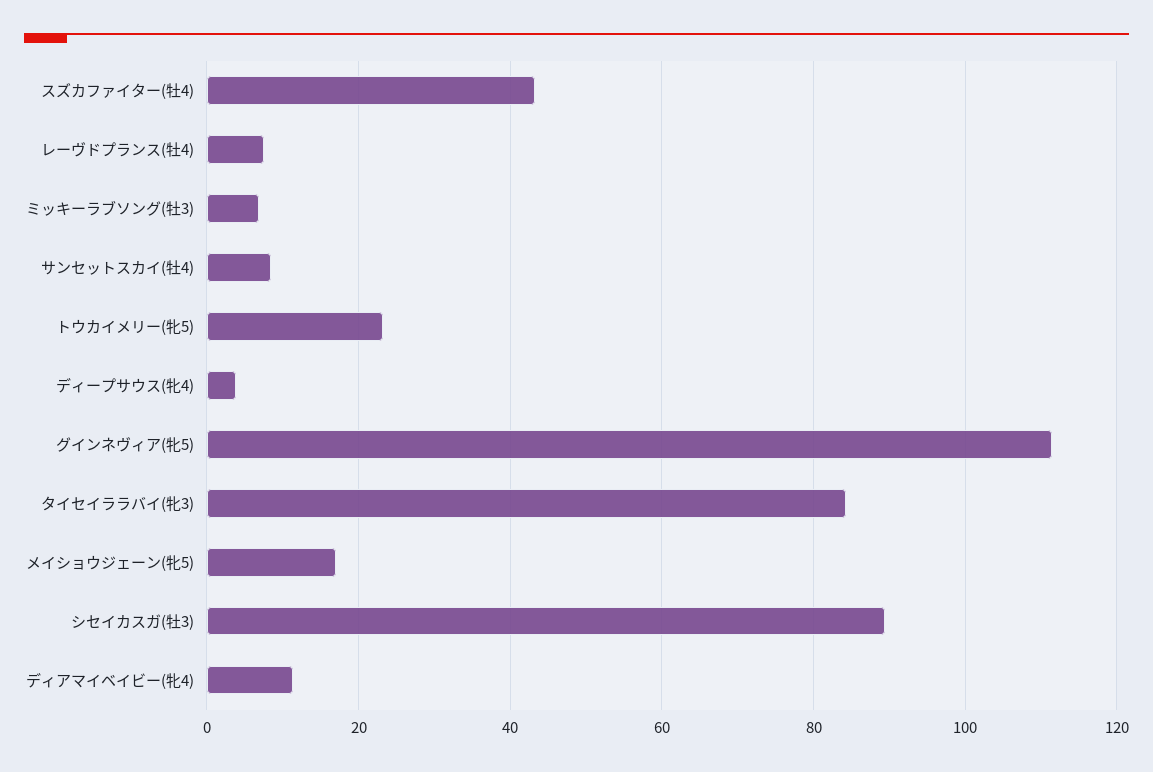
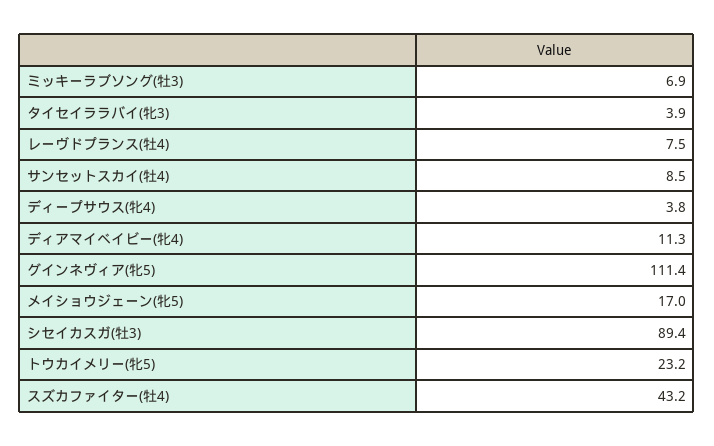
タイセイララバイ(牝3): 84 -> 3.9

